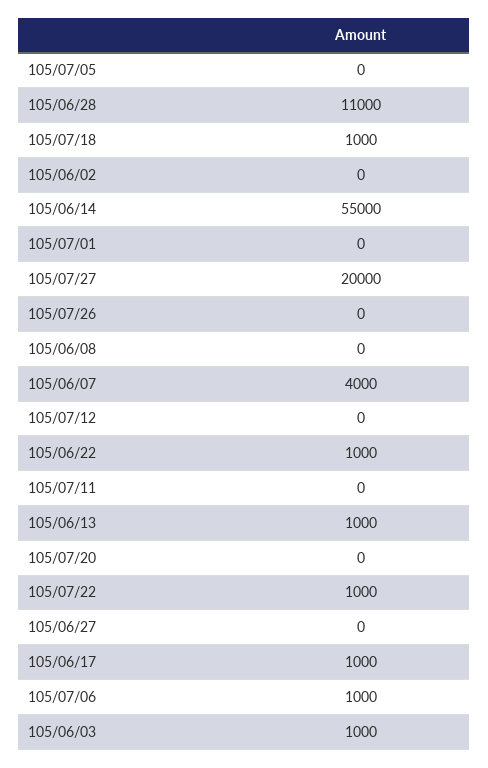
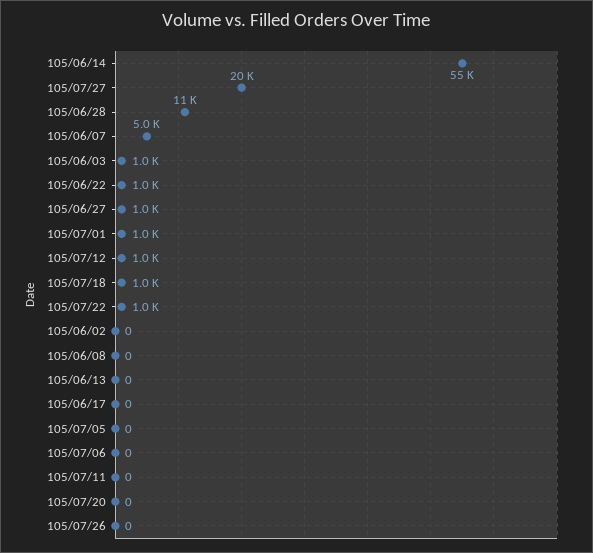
105/07/01: 0 -> 1000
105/06/07: 4000 -> 5000
105/07/12: 0 -> 1000
105/06/13: 1000 -> 0
105/06/27: 0 -> 1000
105/06/17: 1000 -> 0
105/07/06: 1000 -> 0

